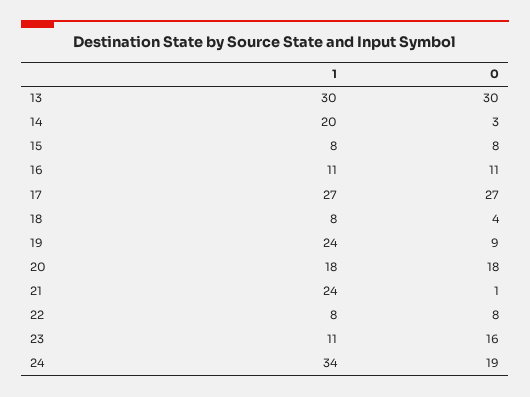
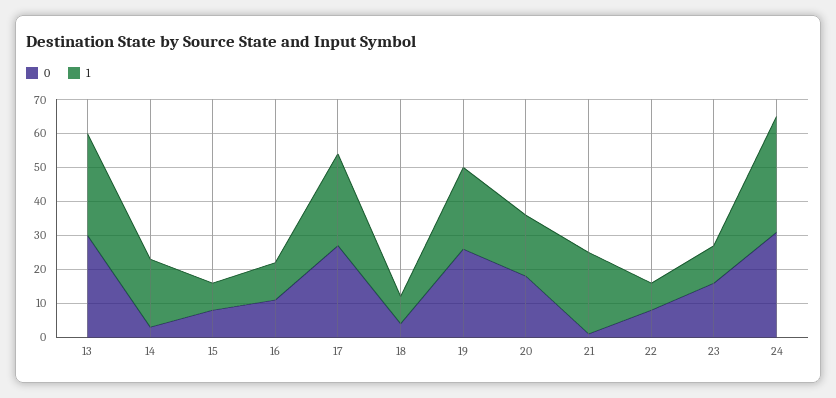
0, 19: 9 -> 25
0, 24: 19 -> 30

